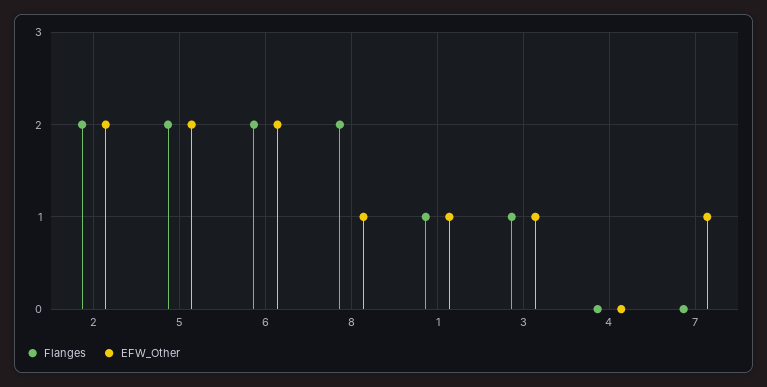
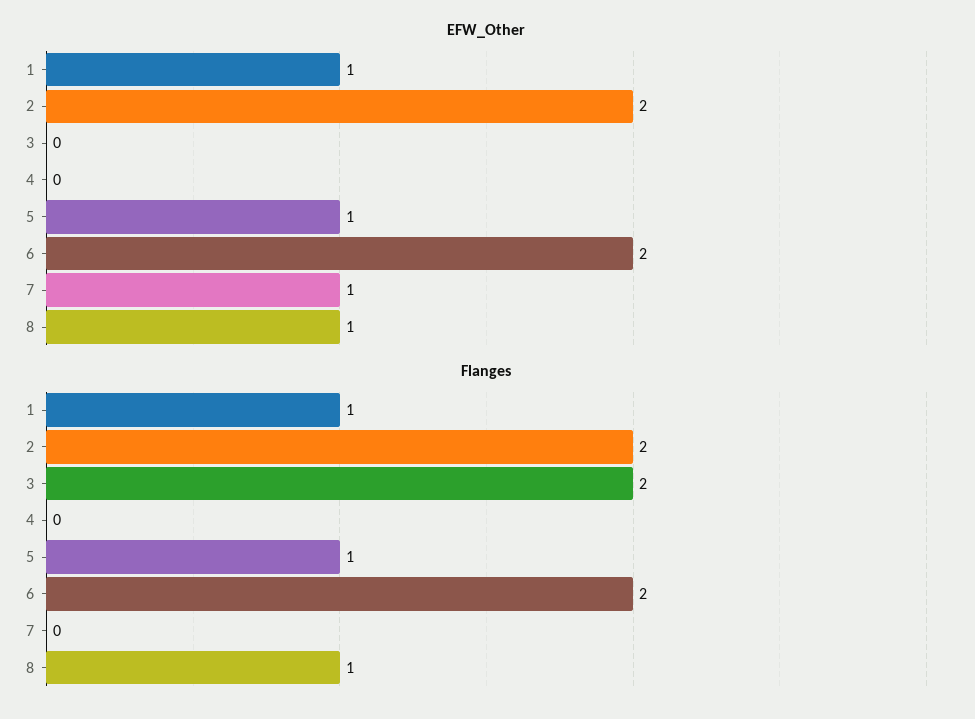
Flanges, 5: 2 -> 1
EFW_Other, 5: 2 -> 1
Flanges, 8: 2 -> 1
Flanges, 3: 1 -> 2
EFW_Other, 3: 1 -> 0

